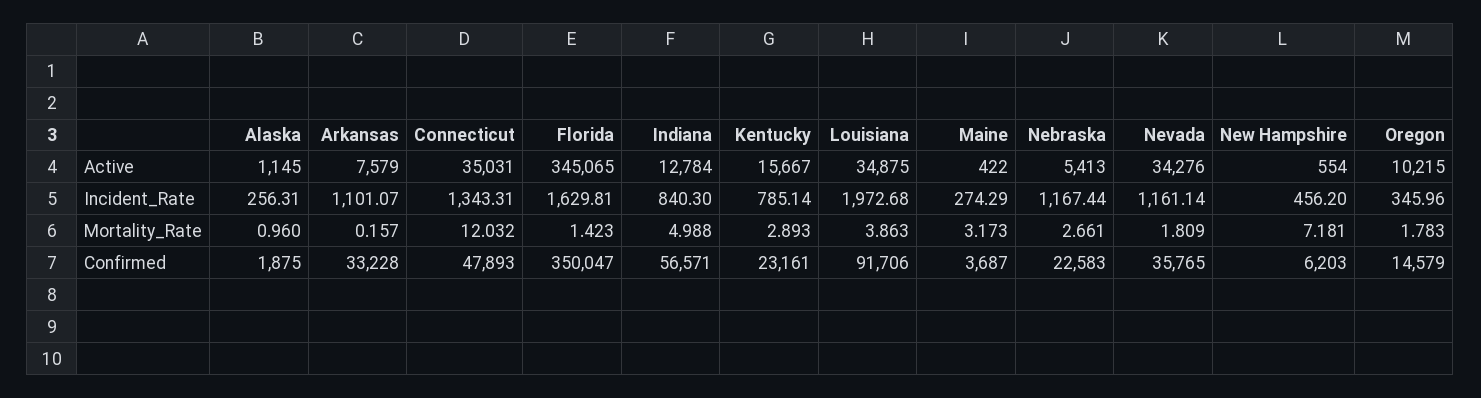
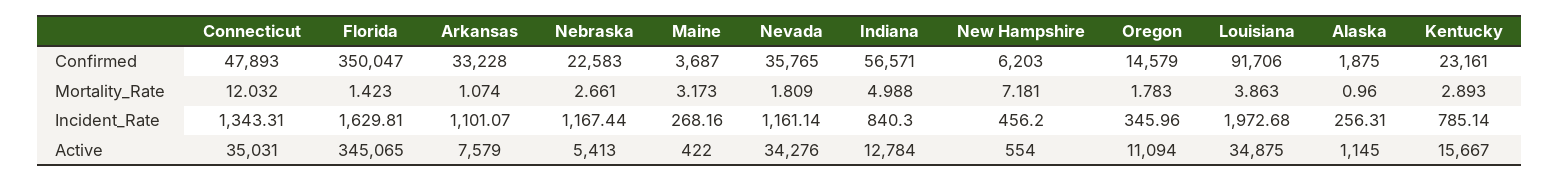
Oregon, Active: 10215 -> 11094
Maine, Incident_Rate: 274.29 -> 268.16
Arkansas, Mortality_Rate: 0.157 -> 1.074

